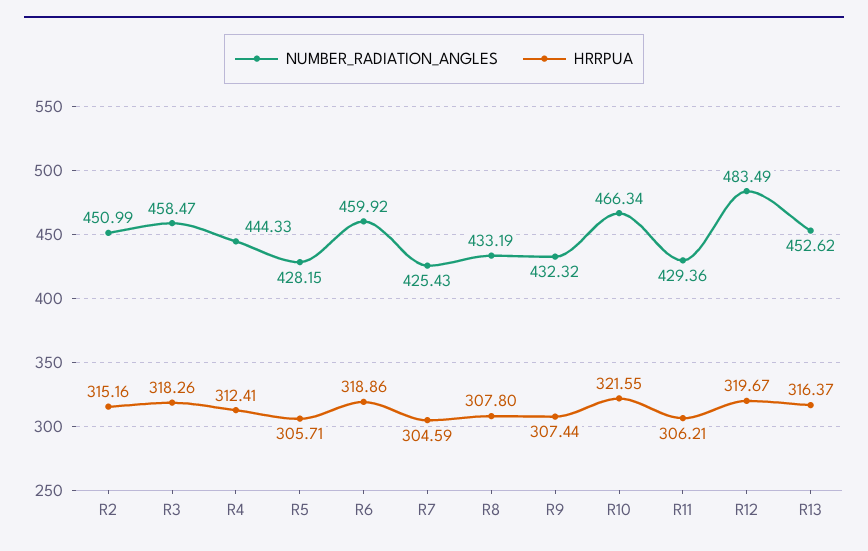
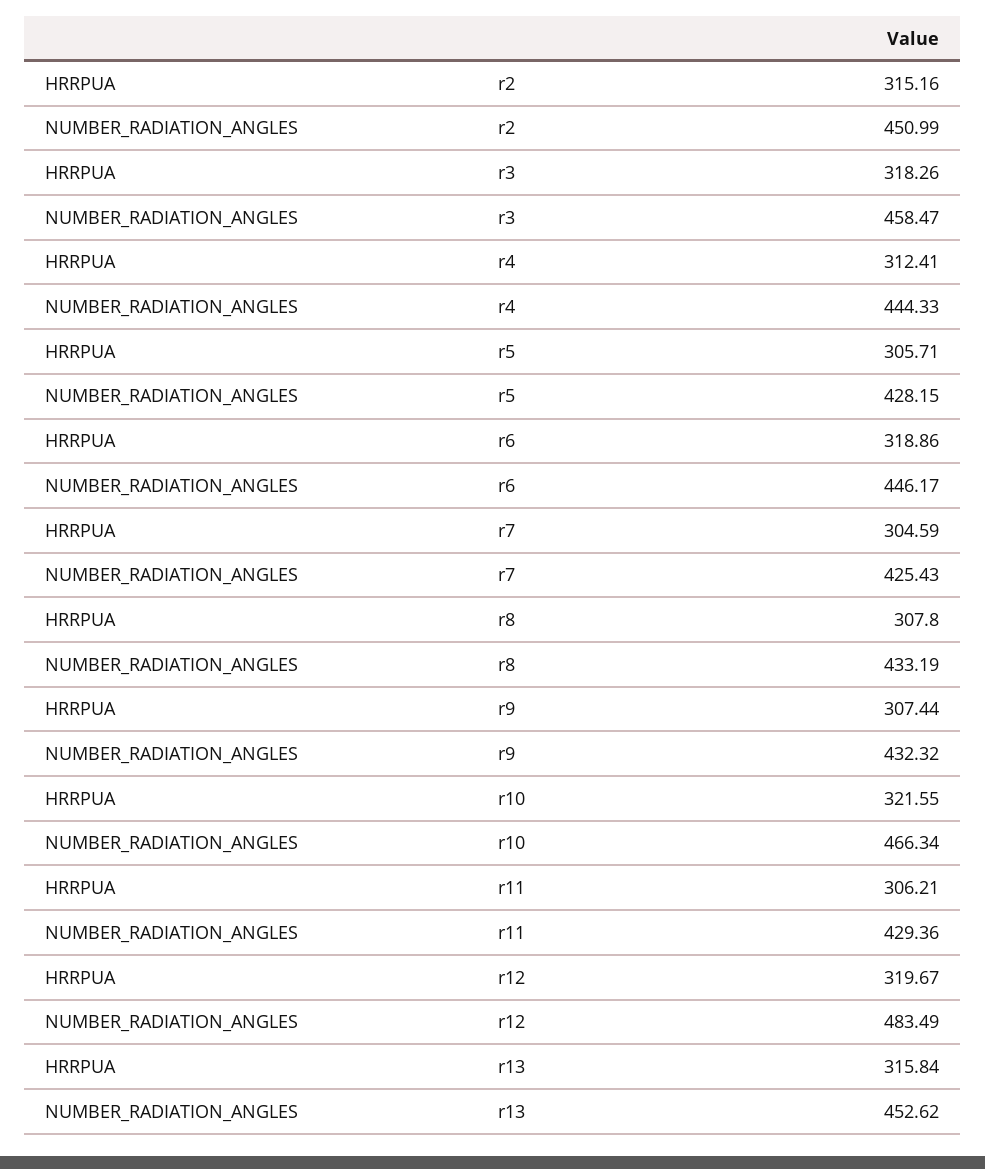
NUMBER_RADIATION_ANGLES, R6: 459.92 -> 446.17
HRRPUA, R13: 316.37 -> 315.84

